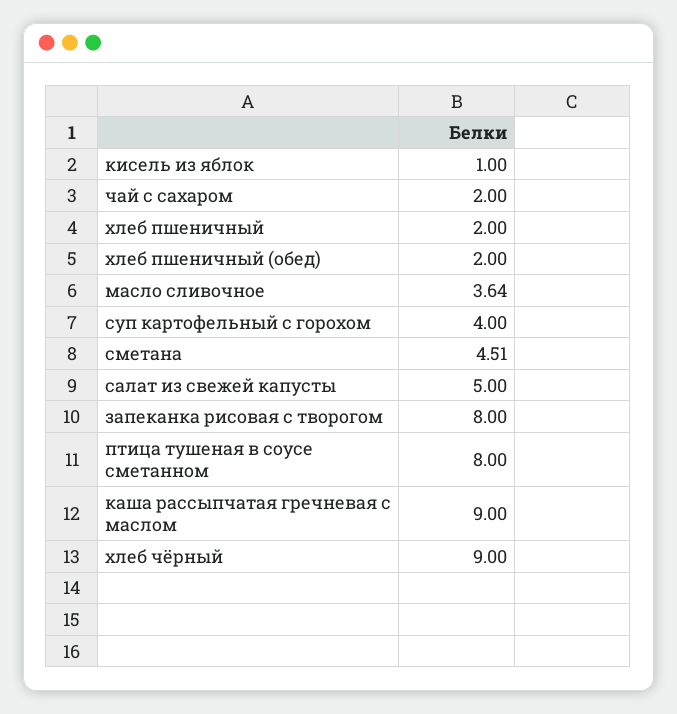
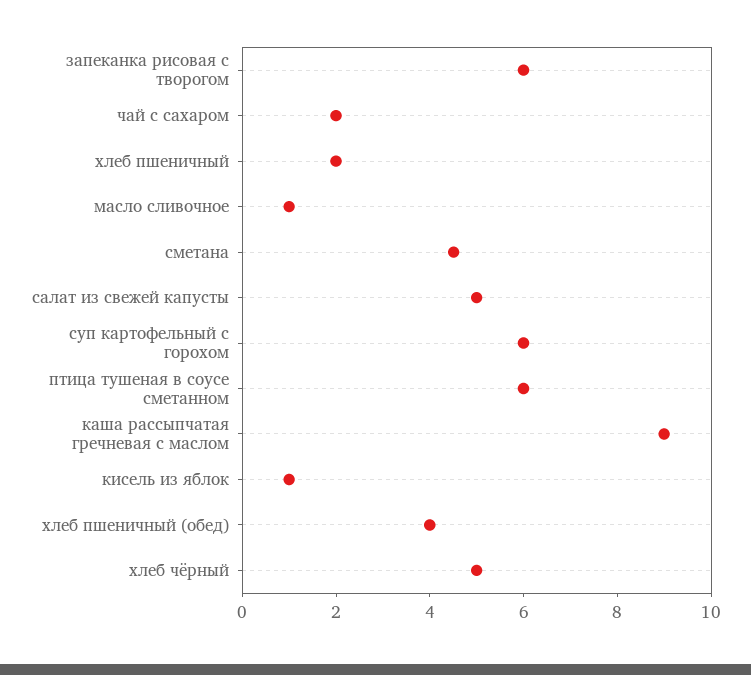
хлеб пшеничный (обед): 2 -> 4
масло сливочное: 3.64 -> 1
суп картофельный с горохом: 4 -> 6
запеканка рисовая с творогом: 8 -> 6
птица тушеная в соусе сметанном: 8 -> 6
хлеб чёрный: 9 -> 5

